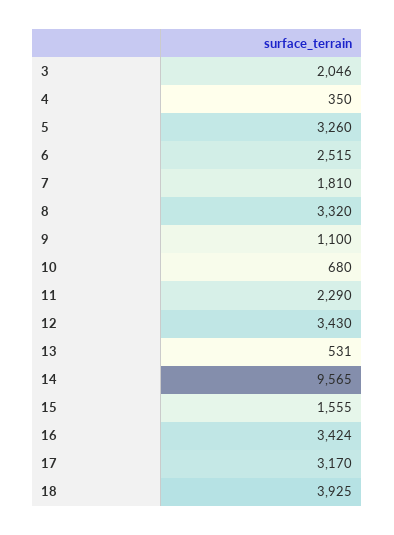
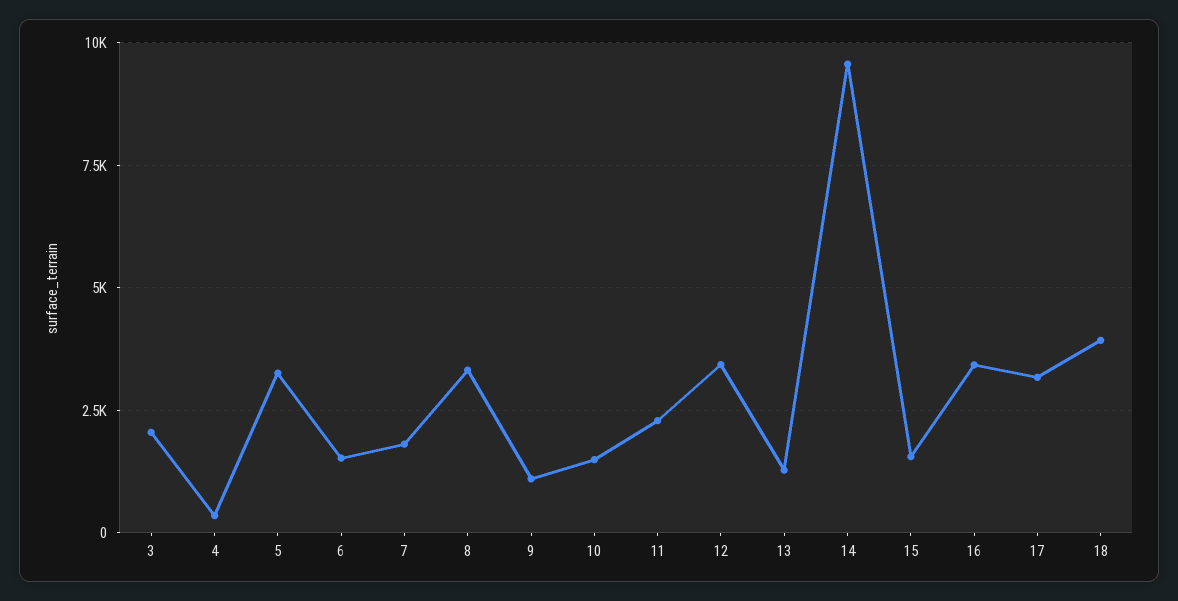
6: 2515 -> 1500
10: 680 -> 1500
13: 531 -> 1250

